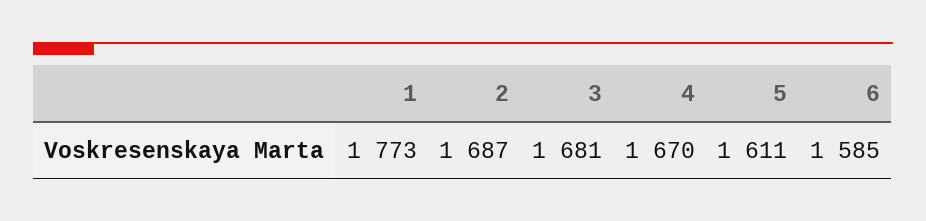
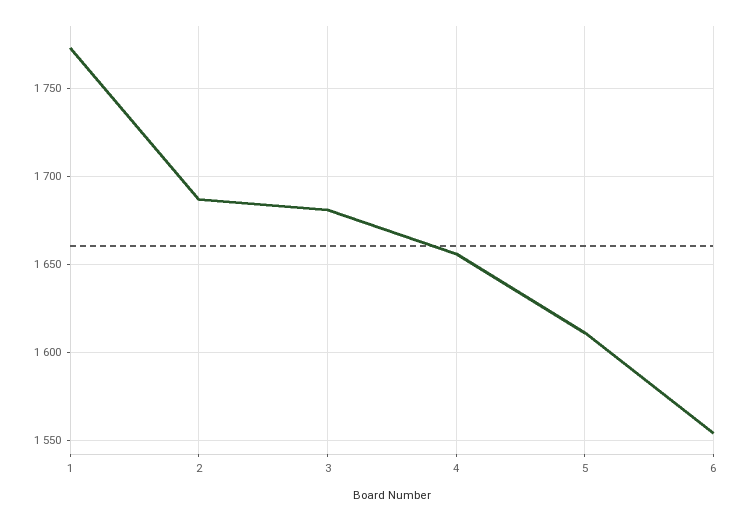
4: 1670 -> 1655
6: 1585 -> 1555

